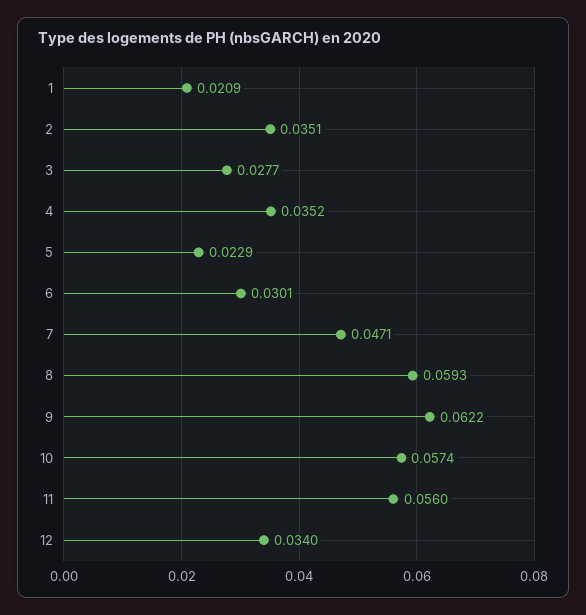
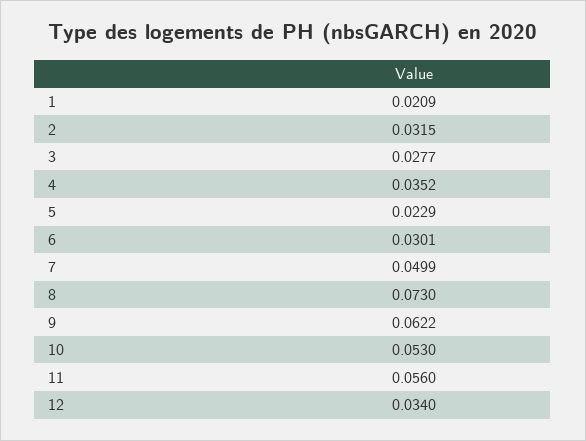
2: 0.0351 -> 0.0315
7: 0.0471 -> 0.0499
8: 0.0593 -> 0.073
10: 0.0574 -> 0.053

